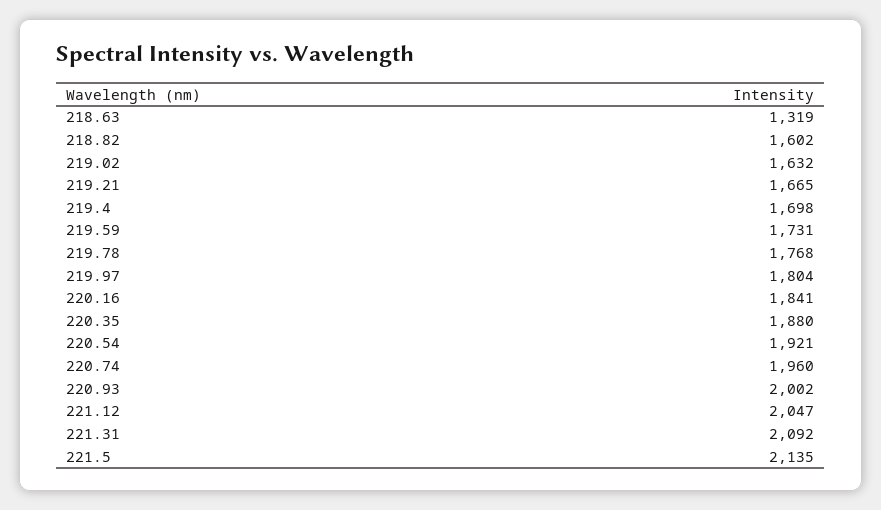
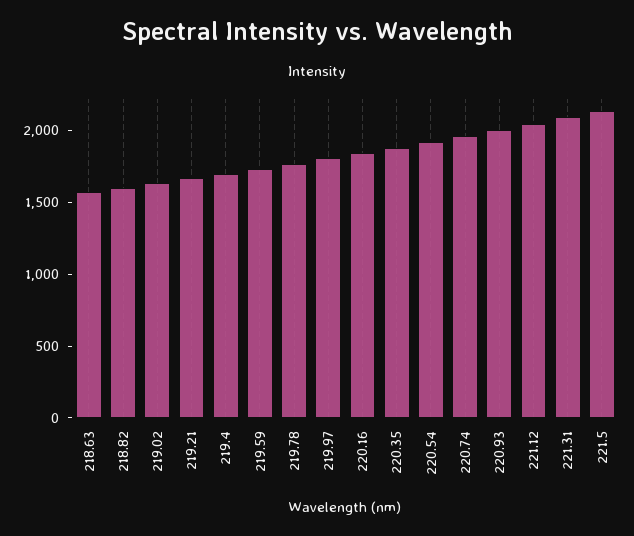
218.63: 1319 -> 1600

